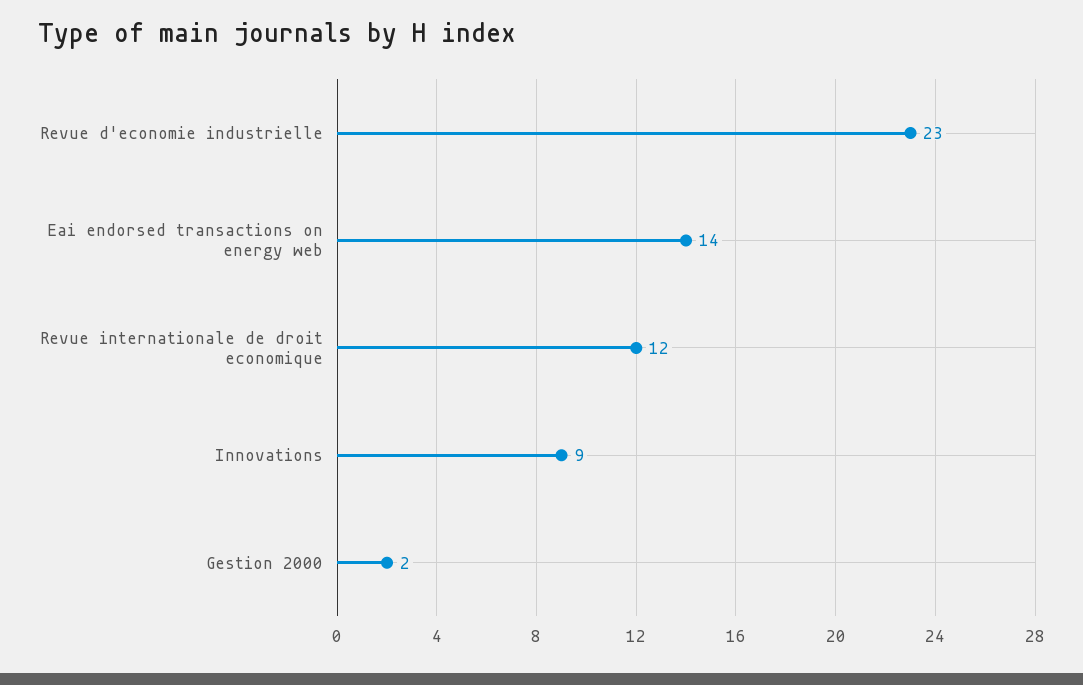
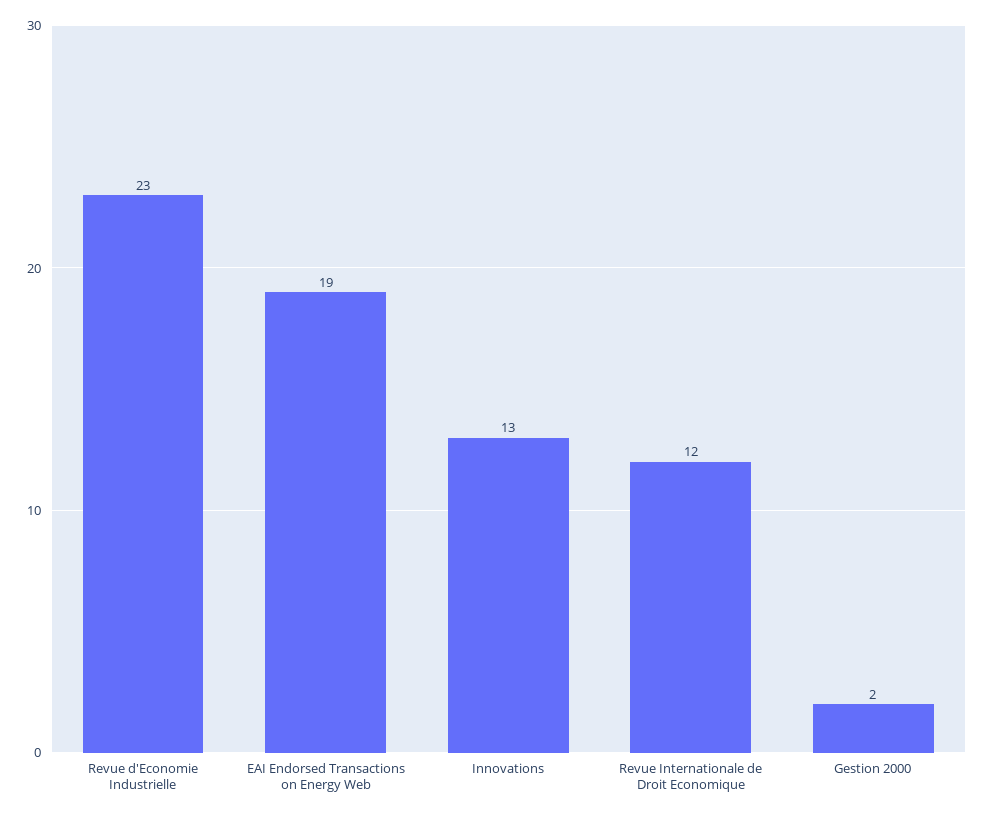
Eai endorsed transactions on energy web: 14 -> 19
Innovations: 9 -> 13

